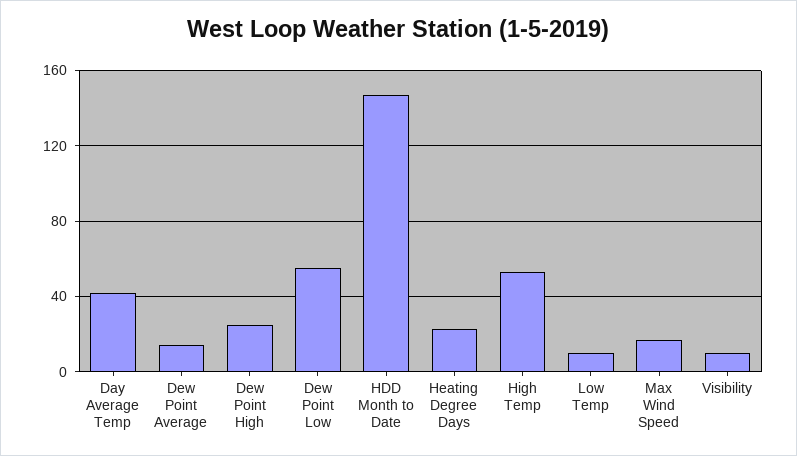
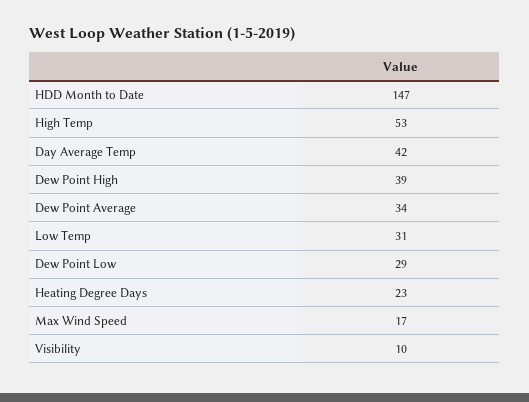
Dew Point Average: 15 -> 34
Dew Point High: 25 -> 39
Dew Point Low: 55 -> 29
Low Temp: 10 -> 31

